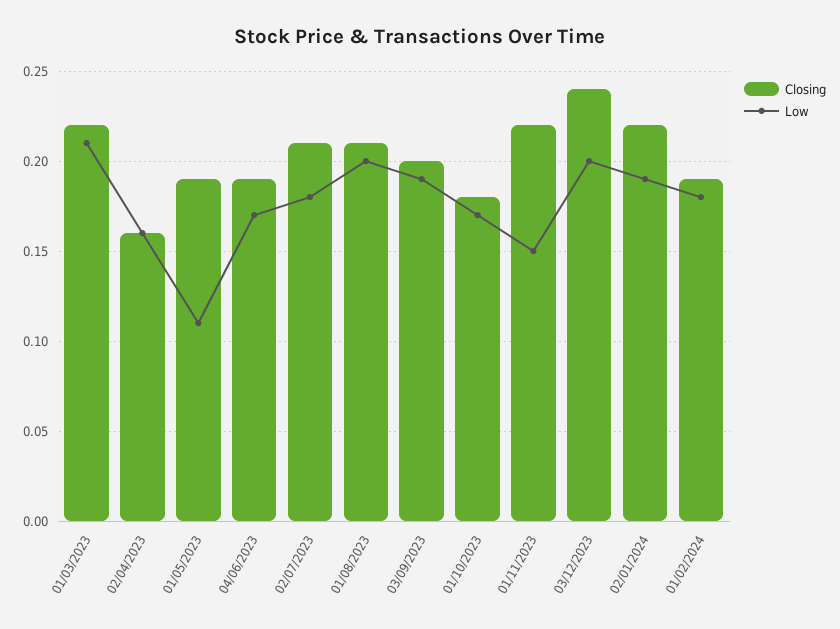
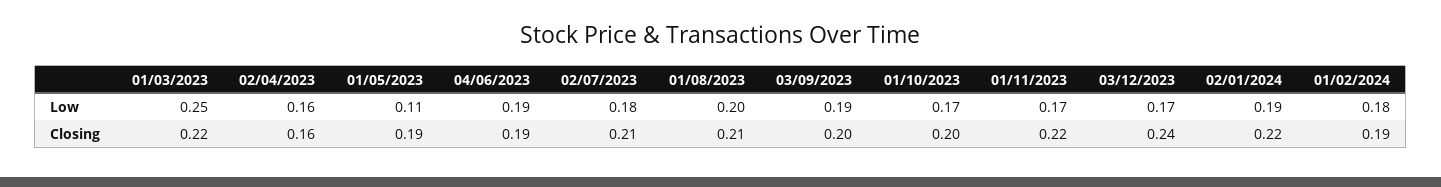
Low, 01/03/2023: 0.21 -> 0.25
Low, 04/06/2023: 0.17 -> 0.19
Closing, 01/10/2023: 0.18 -> 0.2
Low, 01/11/2023: 0.15 -> 0.17
Low, 03/12/2023: 0.2 -> 0.17

